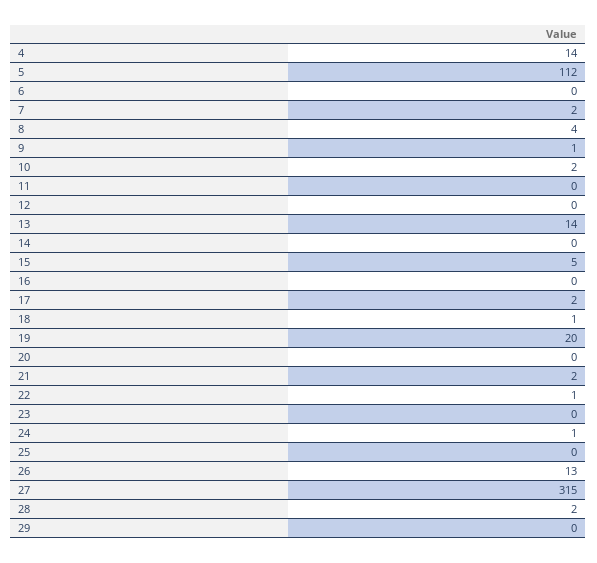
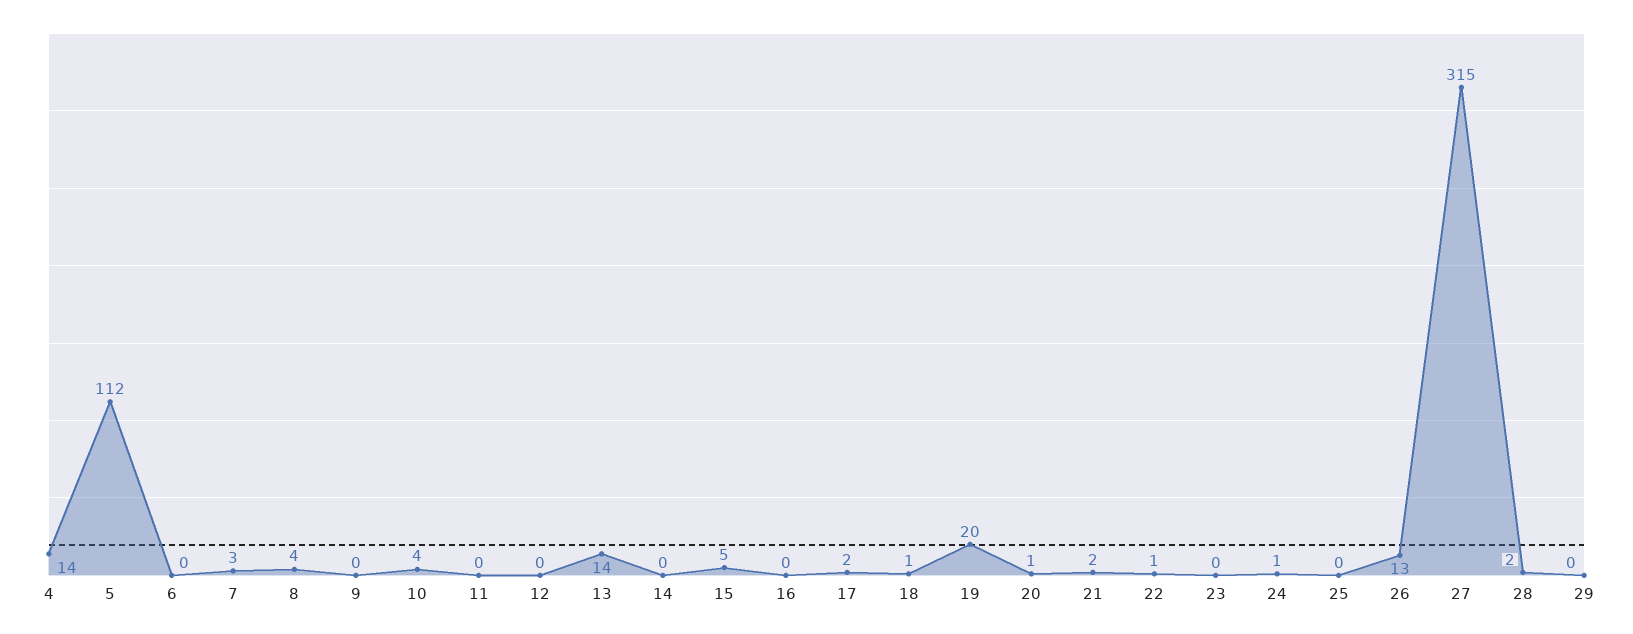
7: 2 -> 3
9: 1 -> 0
10: 2 -> 4
20: 0 -> 1

